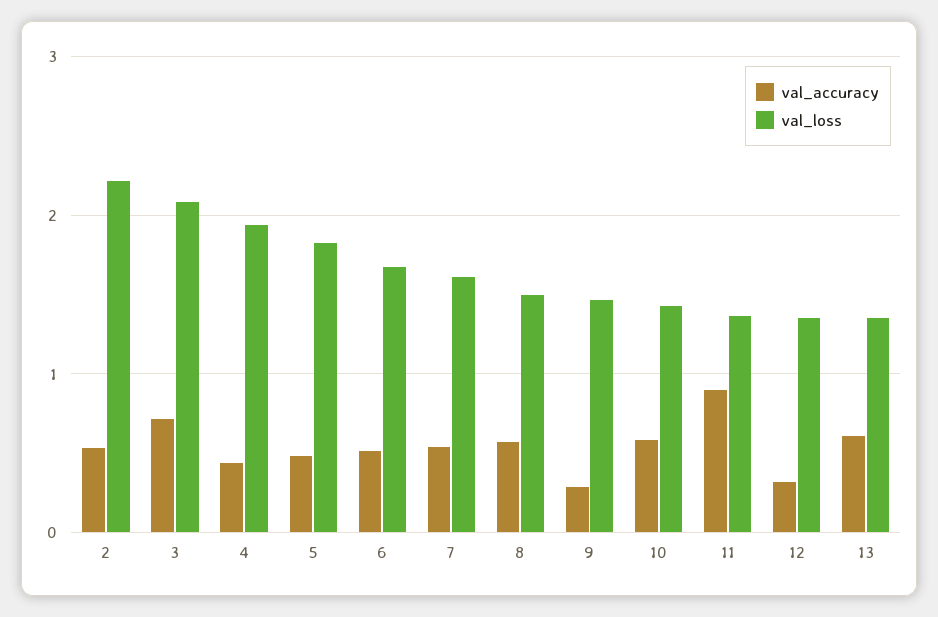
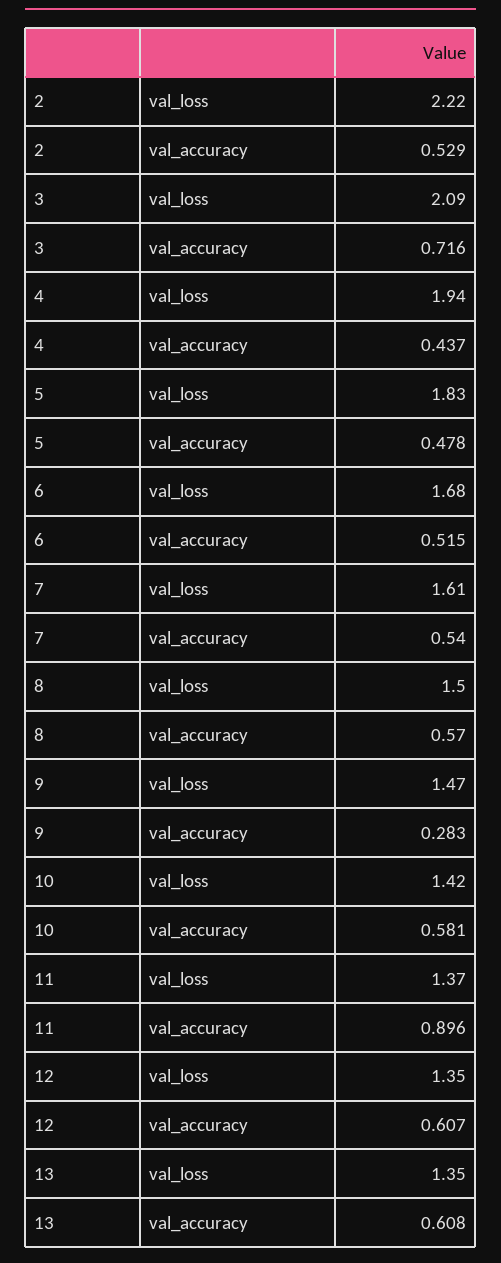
val_accuracy, 12: 0.3 -> 0.607

